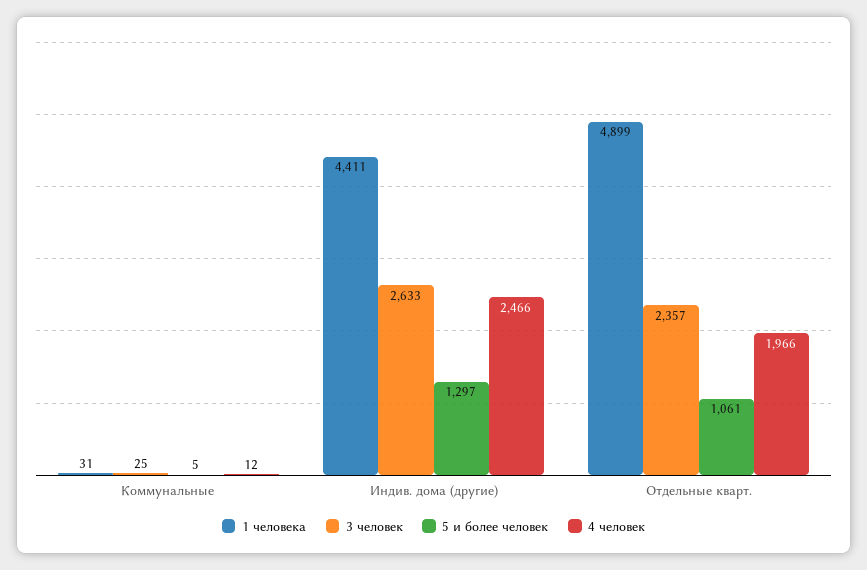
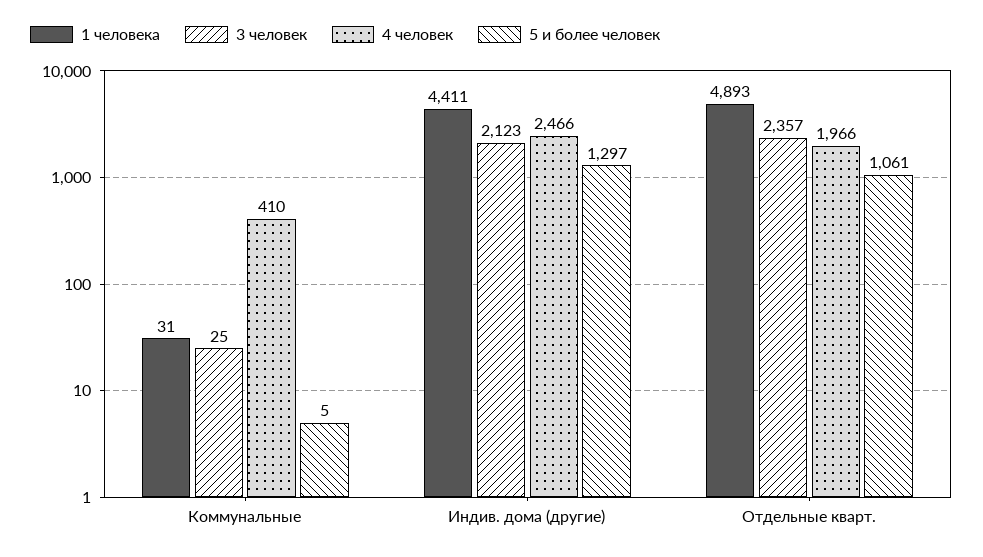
4 человек, Коммунальные: 12 -> 410
3 человек, Индив. дома (другие): 2633 -> 2123
1 человека, Отдельные кварт.: 4899 -> 4893

